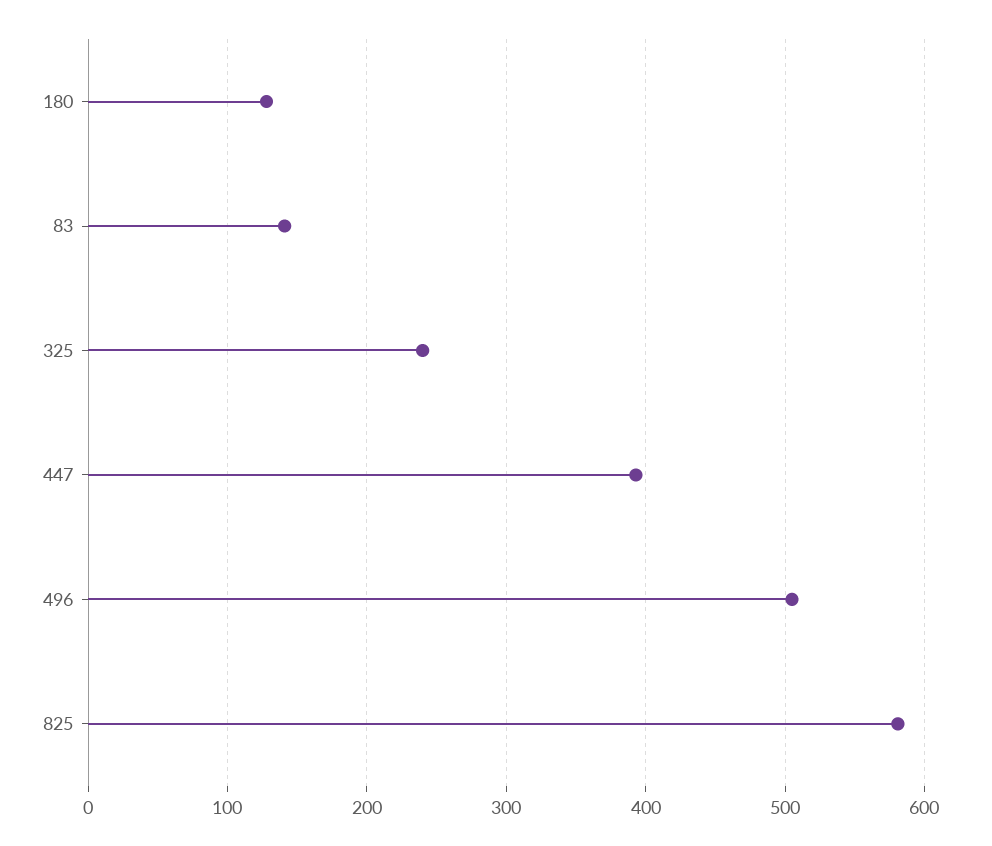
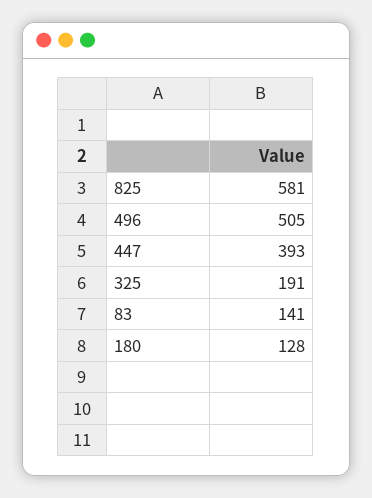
325: 240 -> 191

